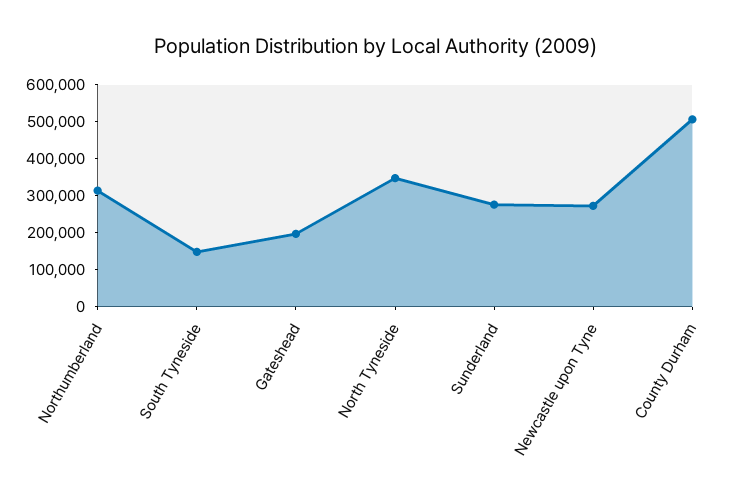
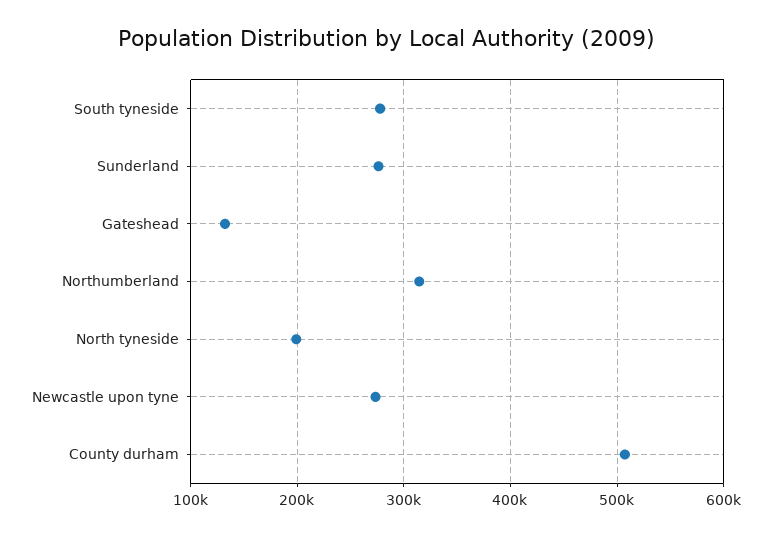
South Tyneside: 150000 -> 280000
Gateshead: 200000 -> 130000
North Tyneside: 350000 -> 200000

